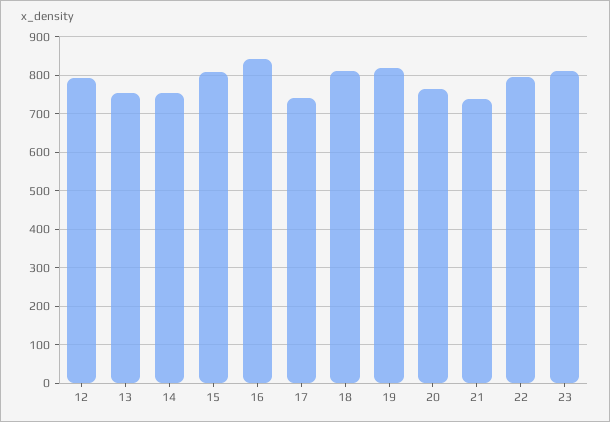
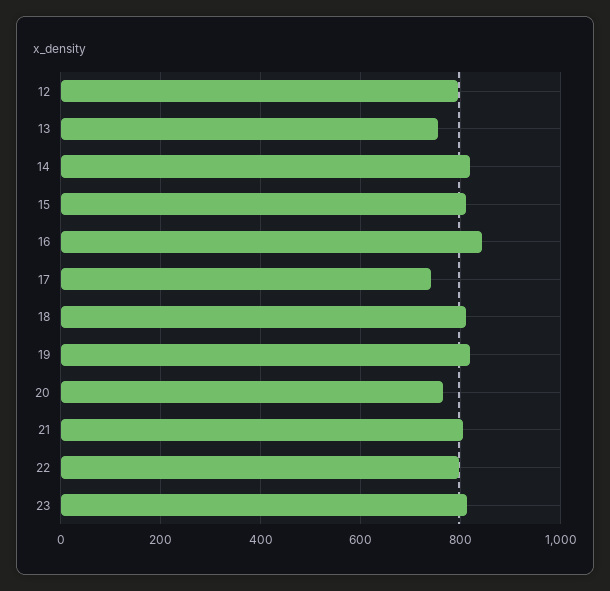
14: 760 -> 820
21: 740 -> 800

